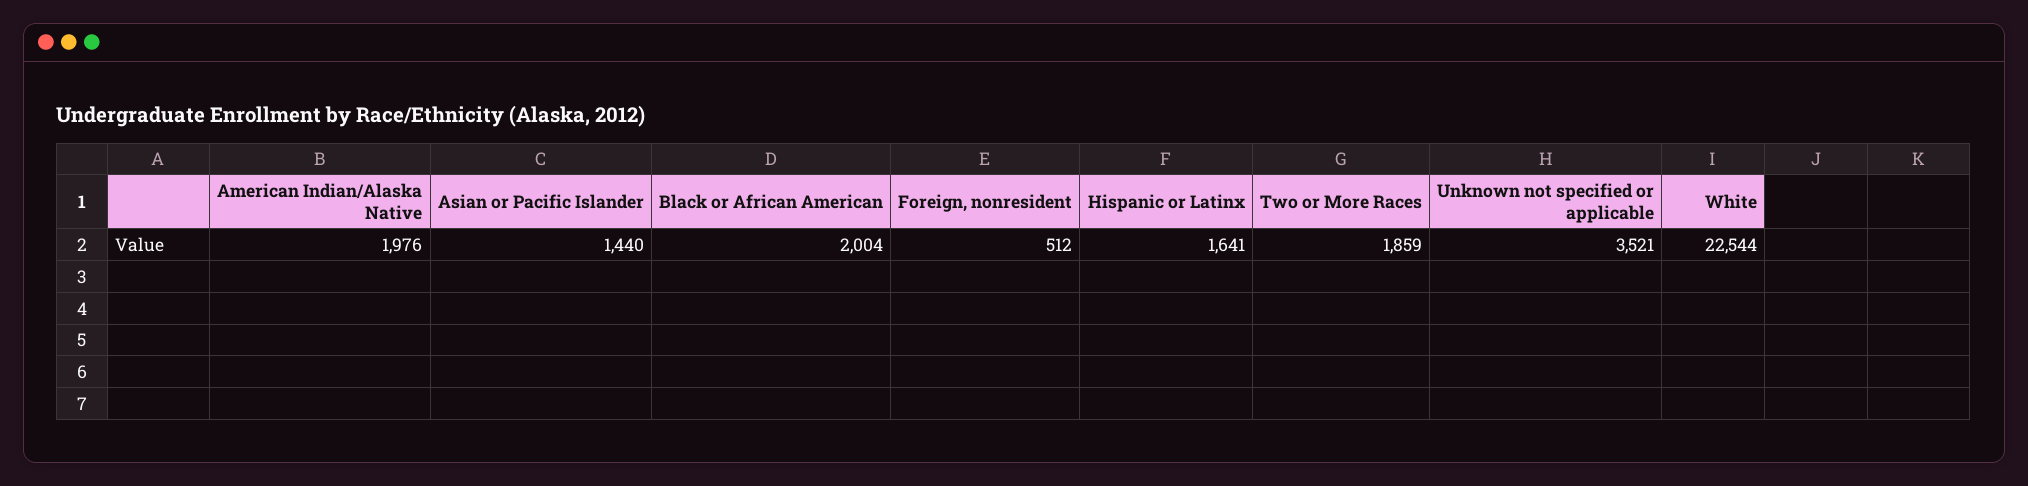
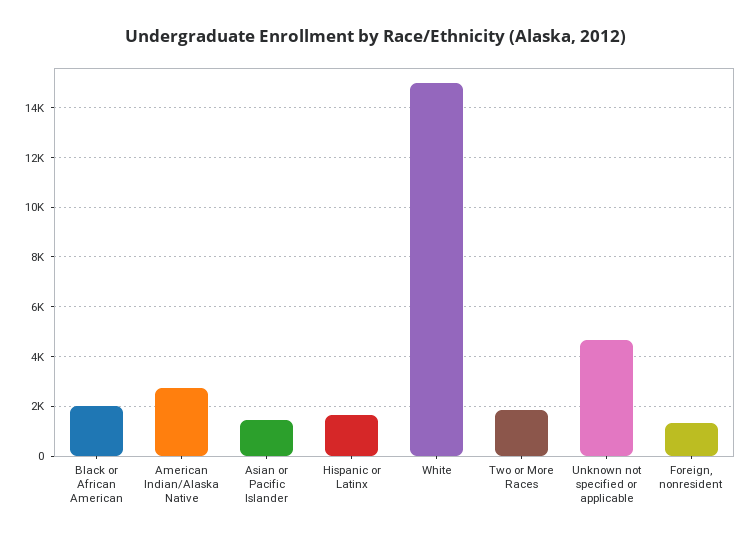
American Indian/Alaska Native: 1976 -> 2750
Foreign, nonresident: 512 -> 1250
Unknown not specified or applicable: 3521 -> 4750
White: 22544 -> 15000

